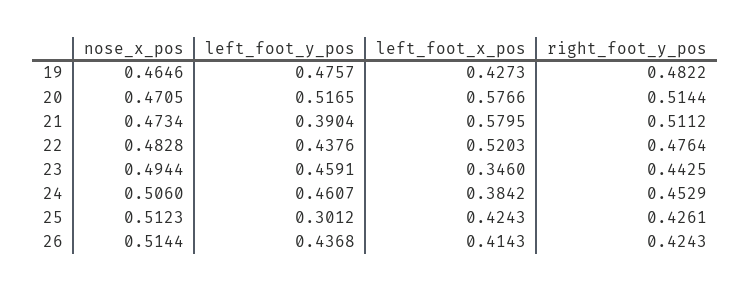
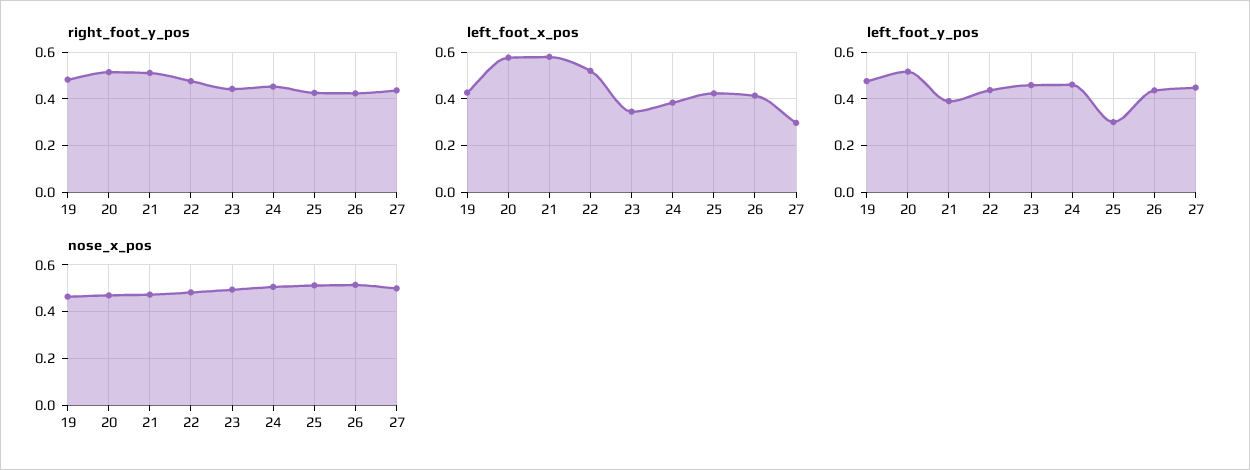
right_foot_y_pos, 27: none -> 0.45
left_foot_x_pos, 27: none -> 0.3
left_foot_y_pos, 27: none -> 0.45
nose_x_pos, 27: none -> 0.5

